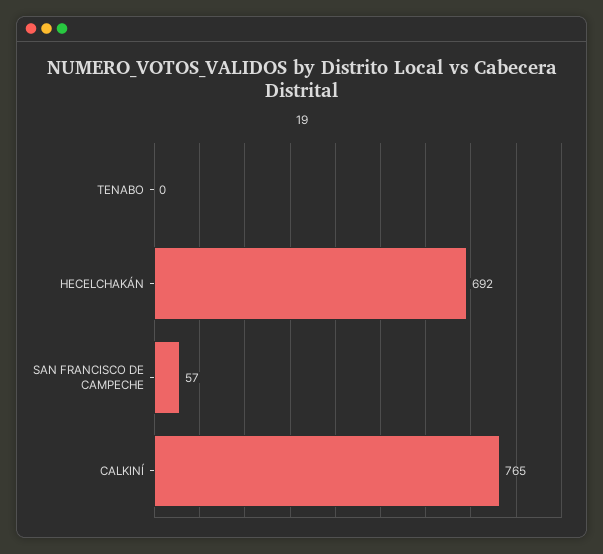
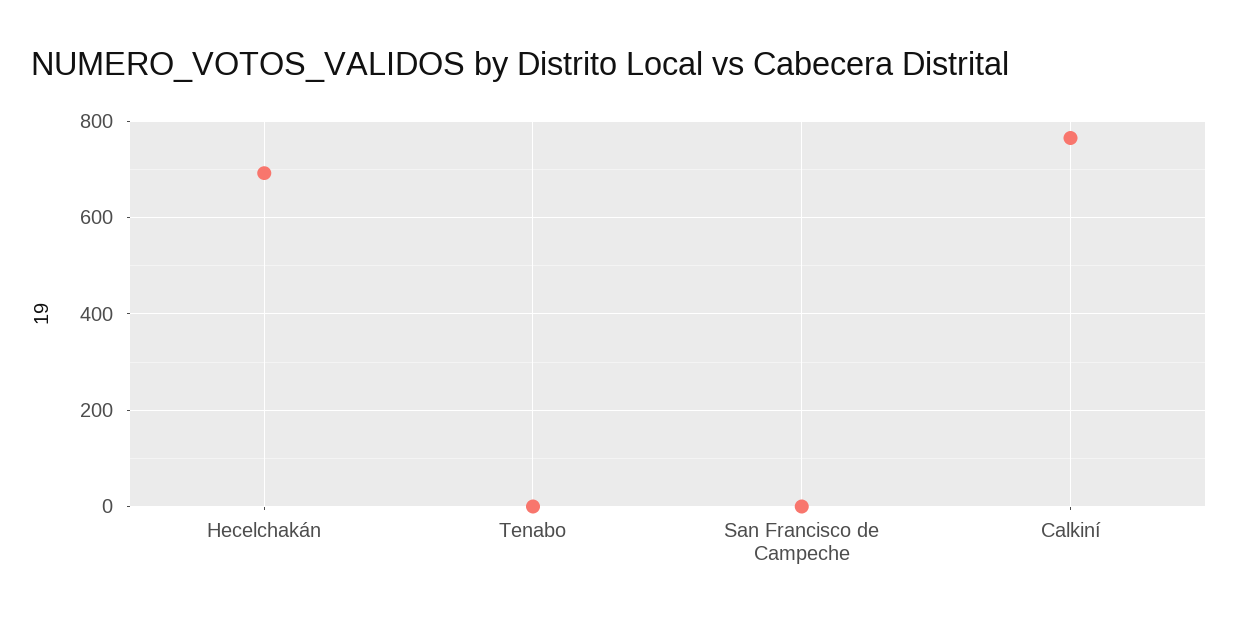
SAN FRANCISCO DE CAMPECHE: 57 -> 0

